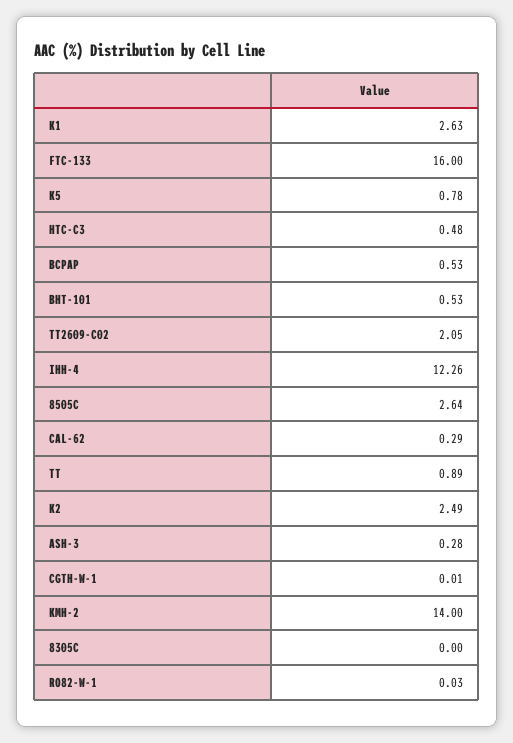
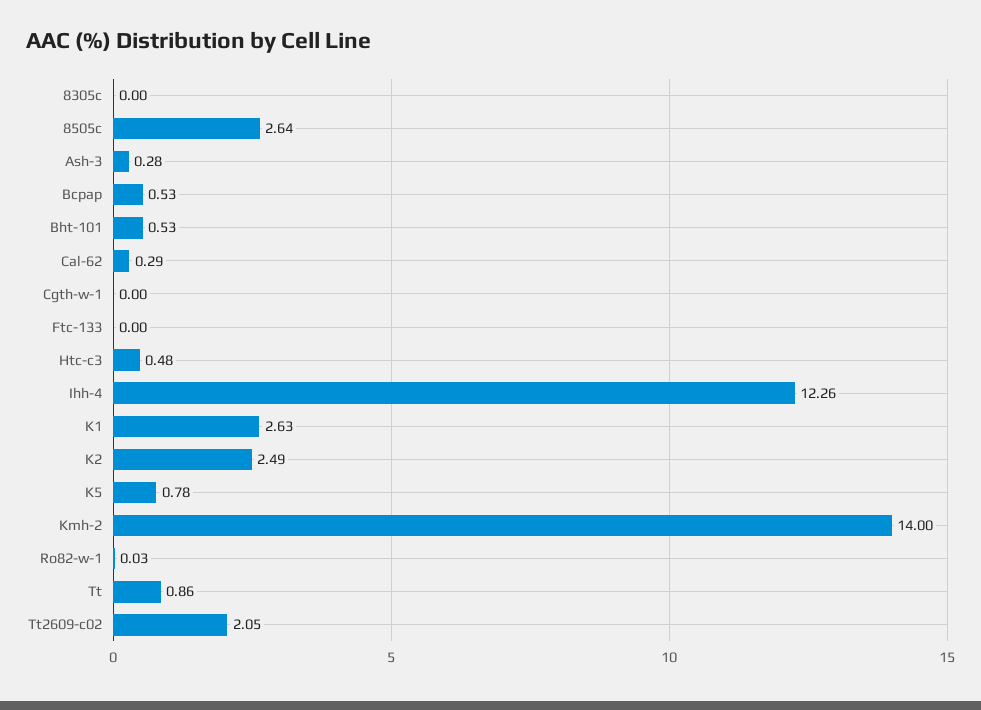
FTC-133: 16 -> 0
TT: 0.89 -> 0.86
CGTH-W-1: 0.01 -> 0

